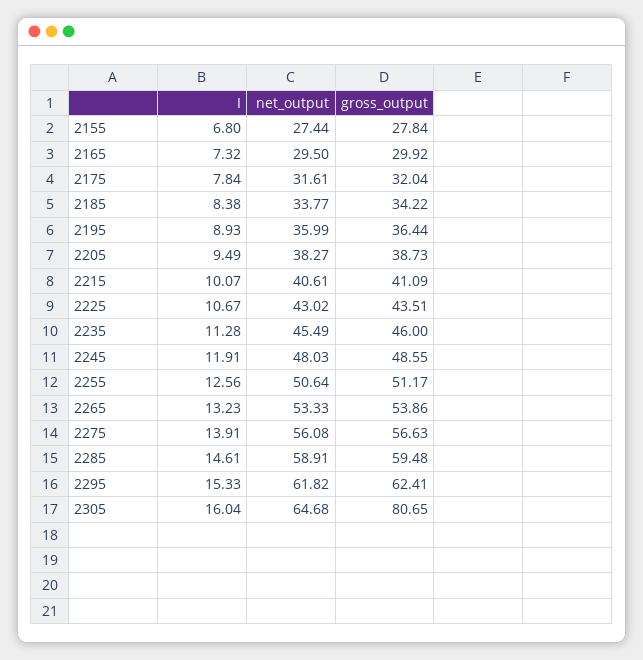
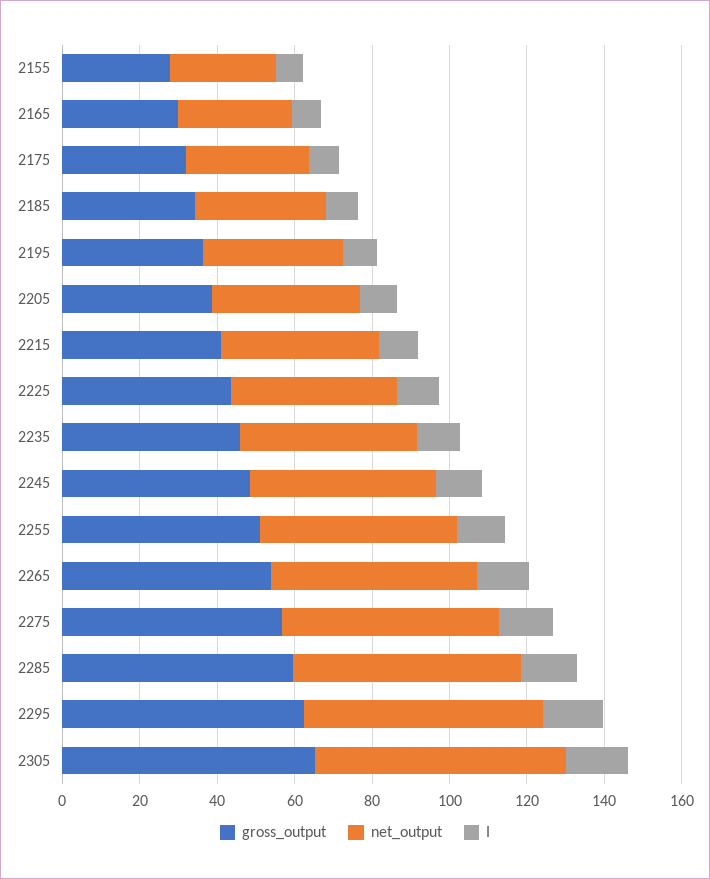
gross_output, 2305: 80.65 -> 65

